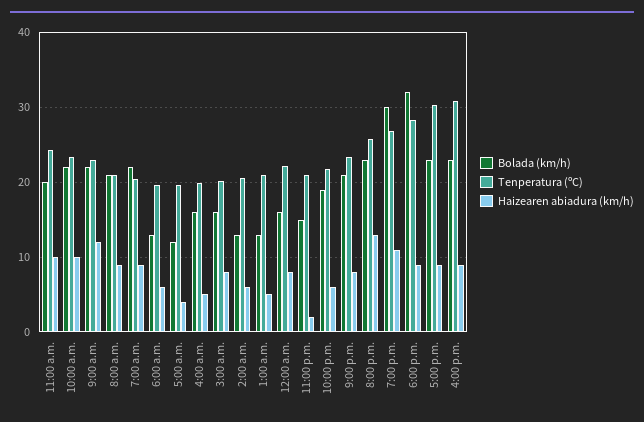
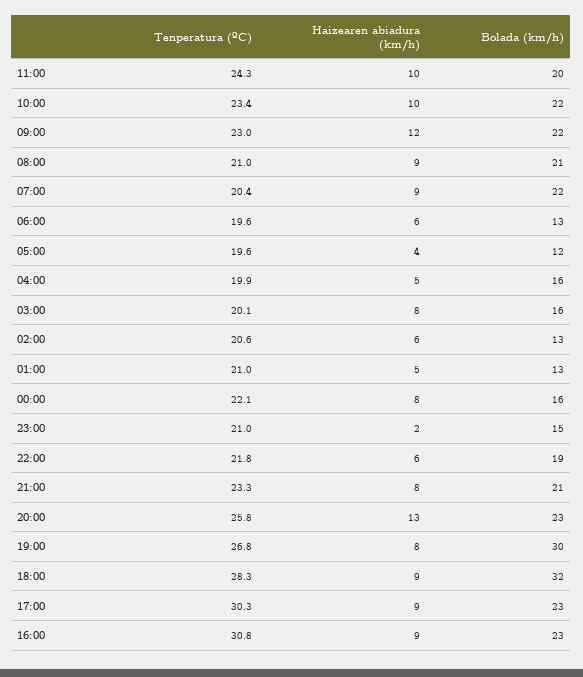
Haizearen abiadura (km/h), 7:00 p.m.: 11 -> 8

